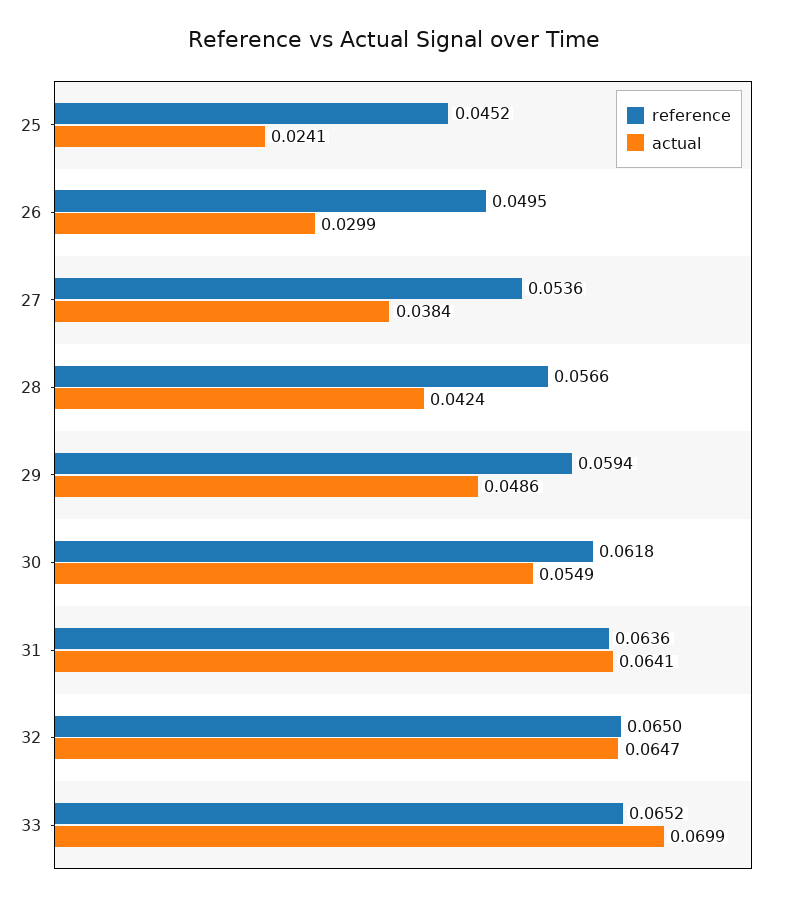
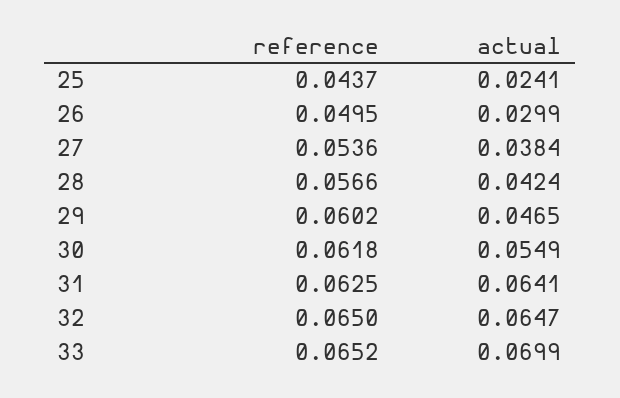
reference, 25: 0.0452 -> 0.0437
reference, 29: 0.0594 -> 0.0602
actual, 29: 0.0486 -> 0.0465
reference, 31: 0.0636 -> 0.0625

